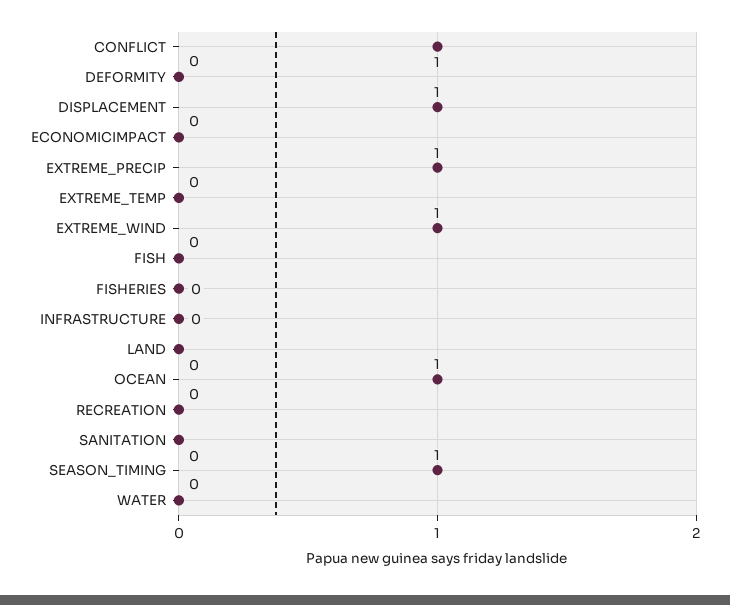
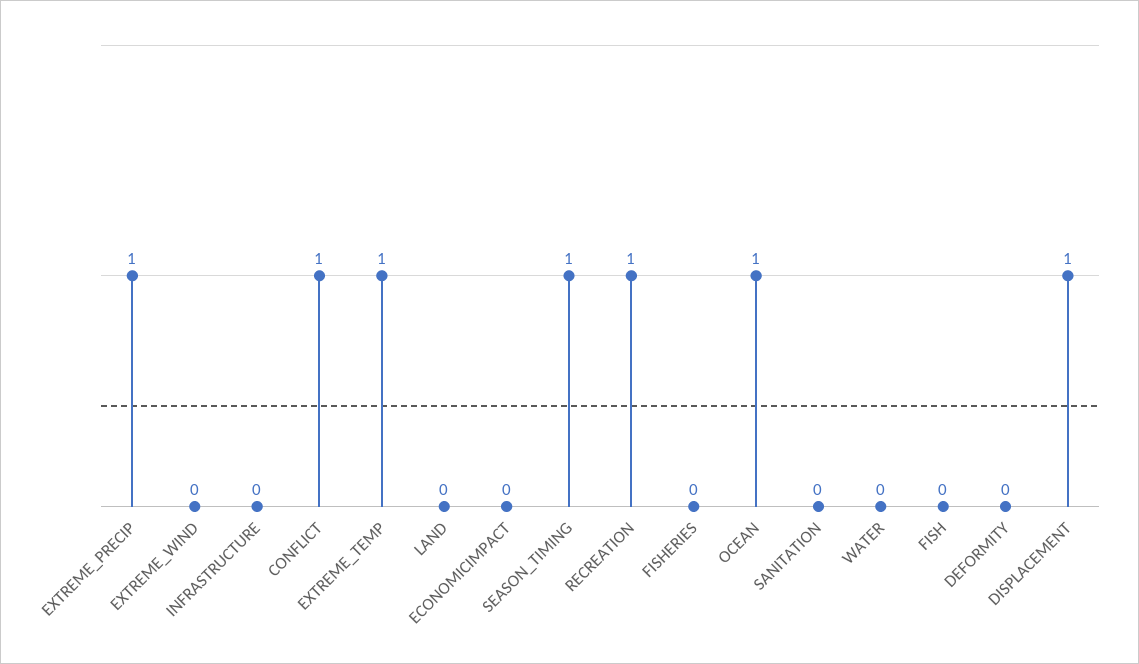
EXTREME_TEMP: 0 -> 1
EXTREME_WIND: 1 -> 0
RECREATION: 0 -> 1

